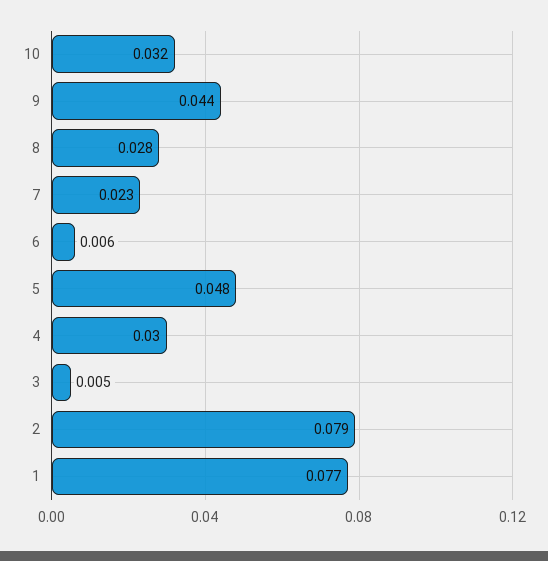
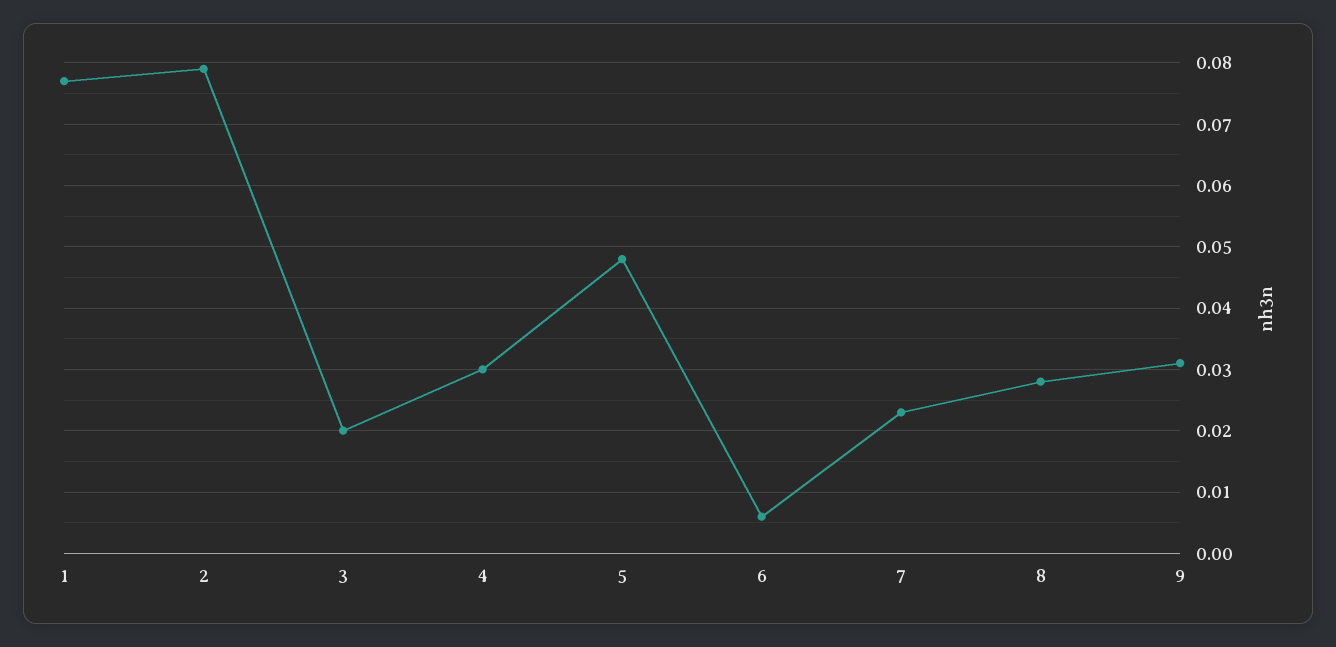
10: 0.032 -> none
9: 0.044 -> 0.031
3: 0.005 -> 0.02

